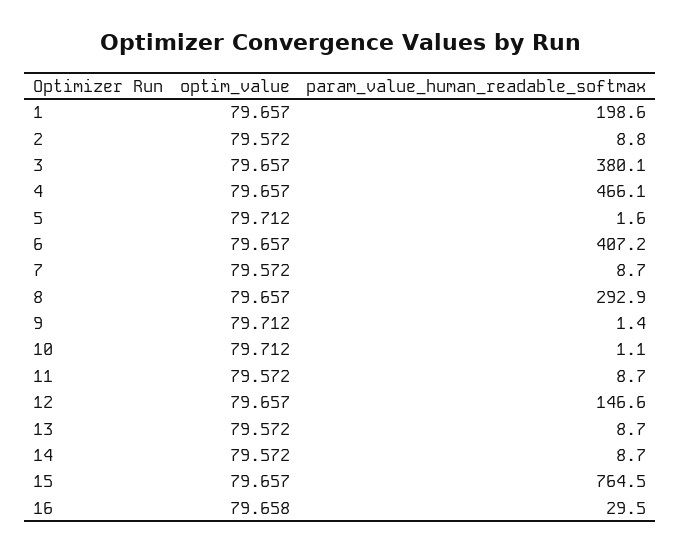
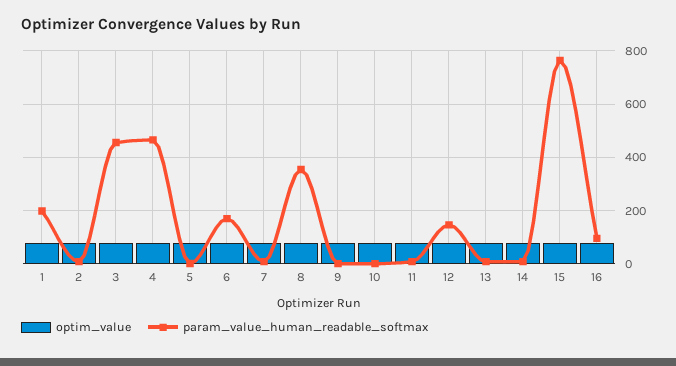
param_value_human_readable_softmax, 3: 380.1 -> 450
param_value_human_readable_softmax, 6: 407.2 -> 175
param_value_human_readable_softmax, 8: 292.9 -> 350
param_value_human_readable_softmax, 16: 29.5 -> 100

